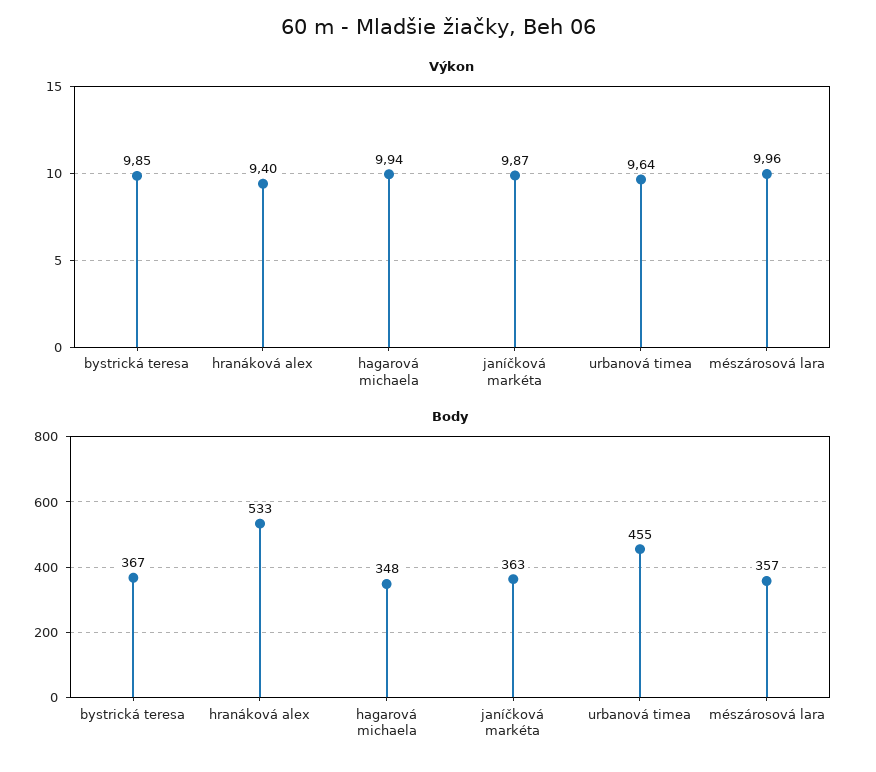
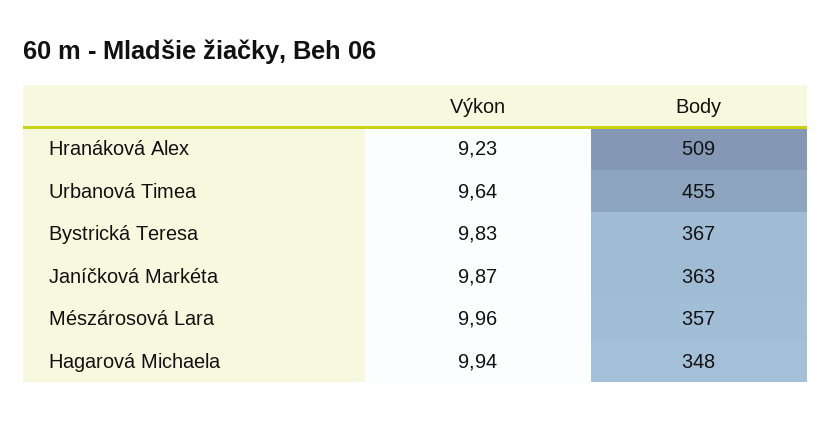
Výkon, bystrická teresa: 9.85 -> 9.83
Výkon, hranáková alex: 9.4 -> 9.23
Body, hranáková alex: 533 -> 509

